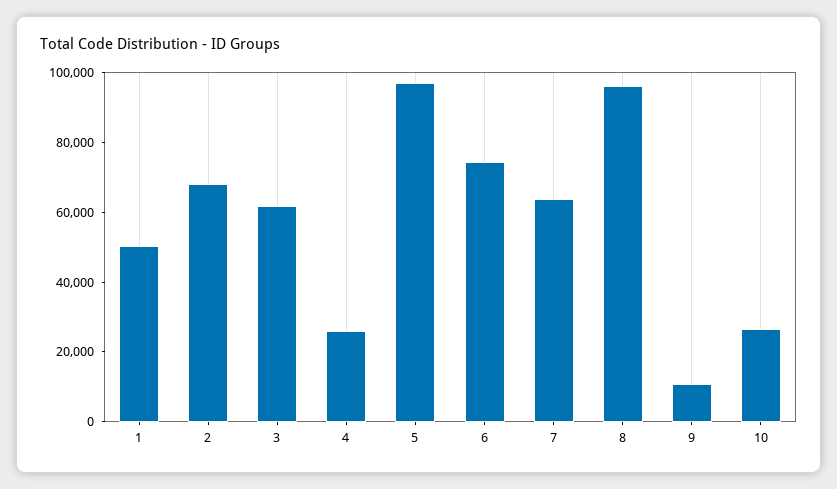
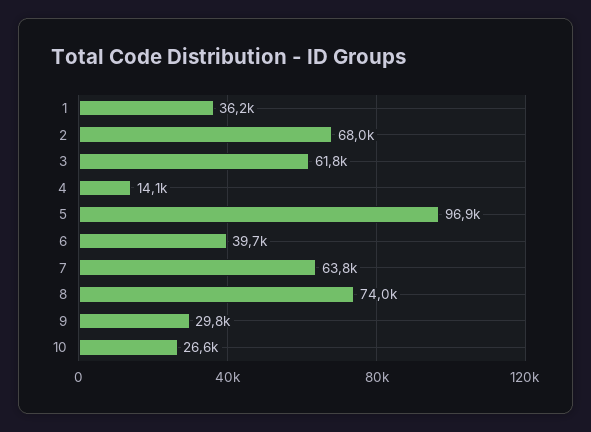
1: 50000 -> 36200
4: 25000 -> 14100
6: 75000 -> 39700
8: 95000 -> 74000
9: 10000 -> 29800

